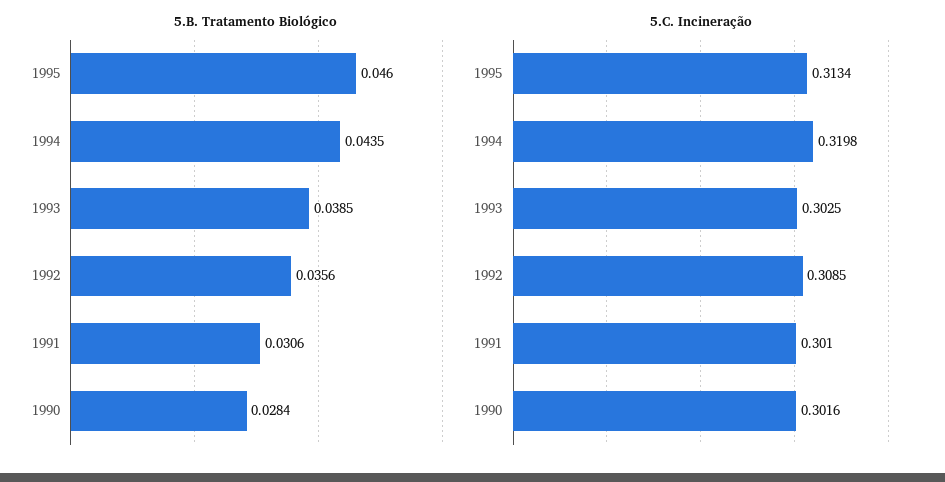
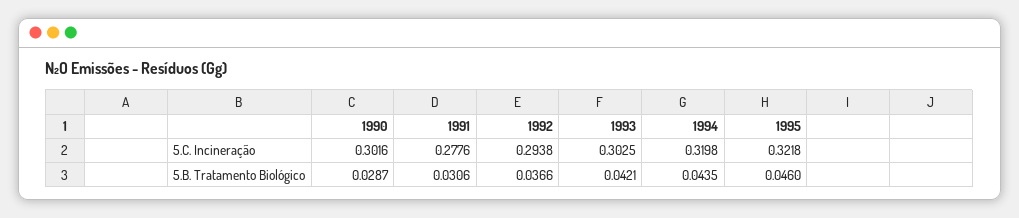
5.B. Tratamento Biológico, 1993: 0.0385 -> 0.0421
5.B. Tratamento Biológico, 1992: 0.0356 -> 0.0366
5.B. Tratamento Biológico, 1990: 0.0284 -> 0.0287
5.C. Incineração, 1995: 0.3134 -> 0.3218
5.C. Incineração, 1992: 0.3085 -> 0.2938
5.C. Incineração, 1991: 0.301 -> 0.2776

